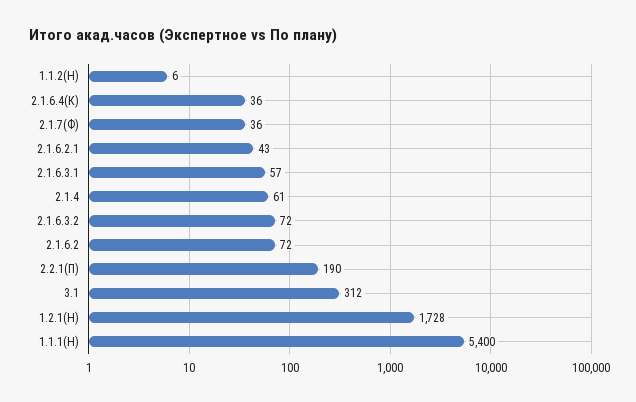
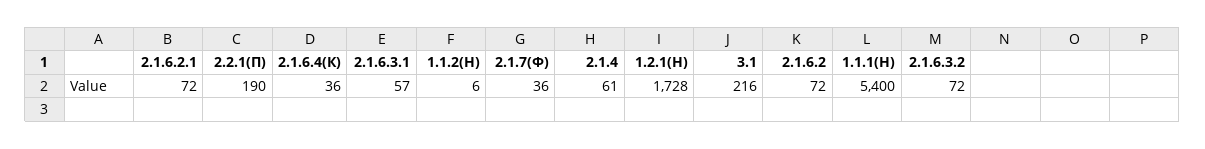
2.1.6.2.1: 43 -> 72
3.1: 312 -> 216

